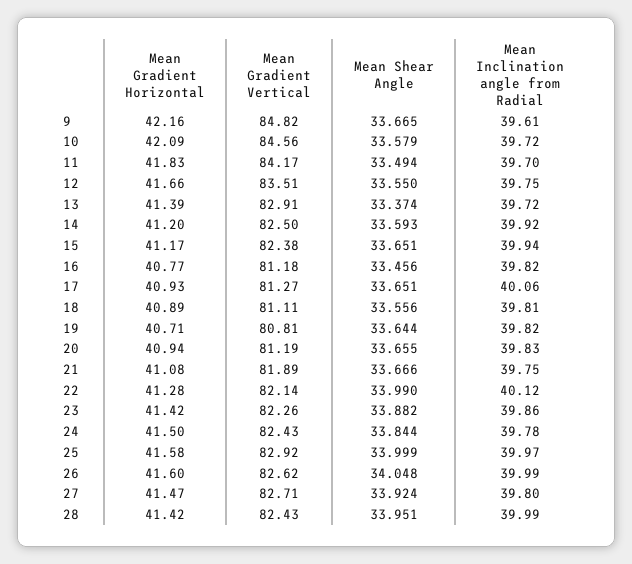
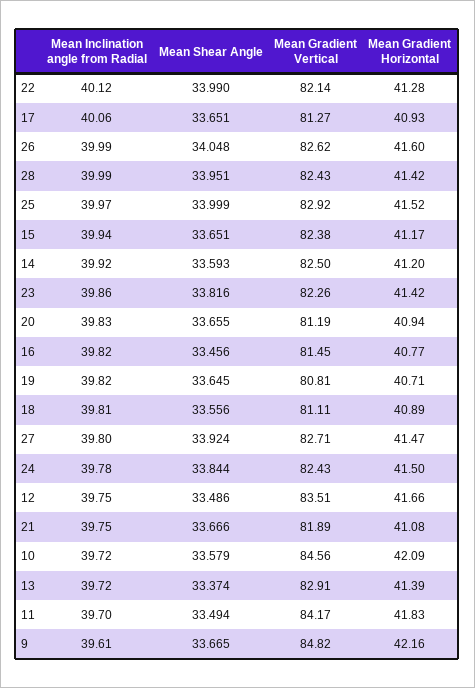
Mean Shear Angle, 12: 33.55 -> 33.486
Mean Gradient Vertical, 16: 81.18 -> 81.45
Mean Shear Angle, 19: 33.644 -> 33.645
Mean Shear Angle, 23: 33.882 -> 33.816
Mean Gradient Horizontal, 25: 41.58 -> 41.52

